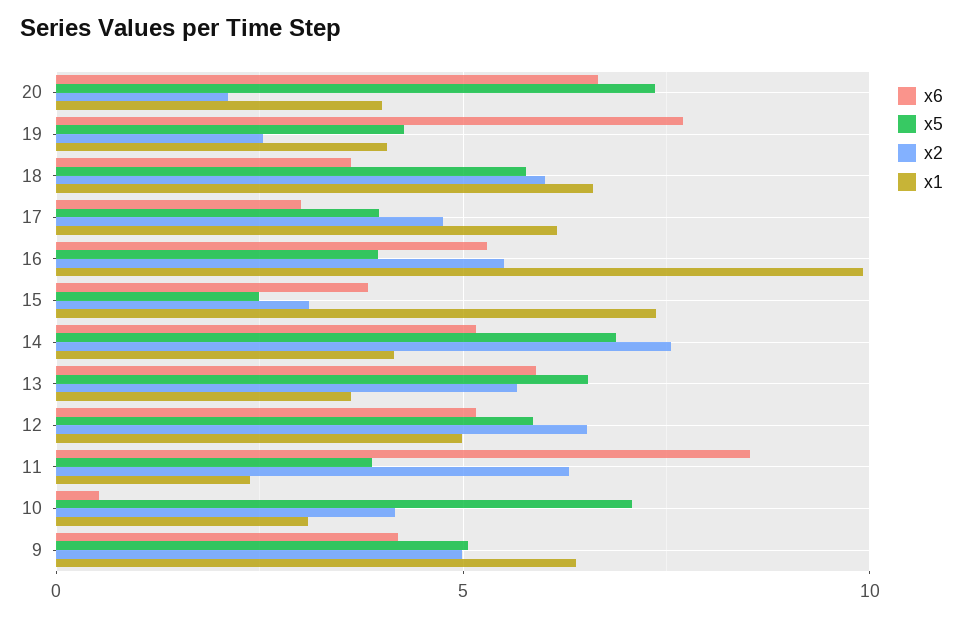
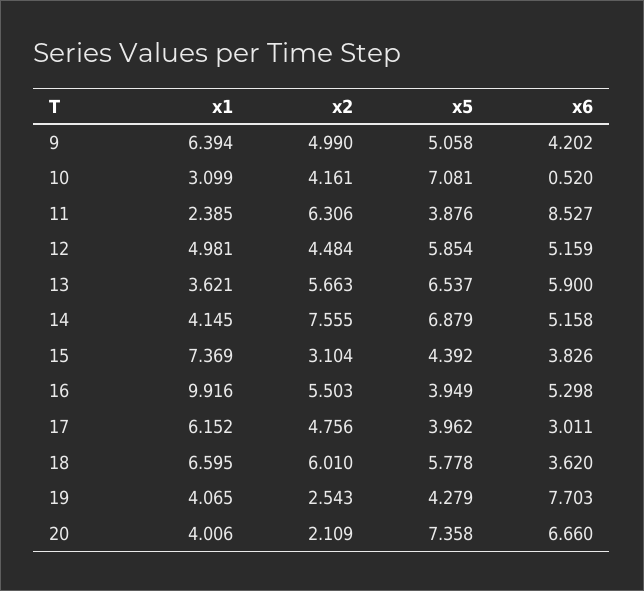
x5, 15: 2.5 -> 4.392
x2, 12: 6.5 -> 4.484

